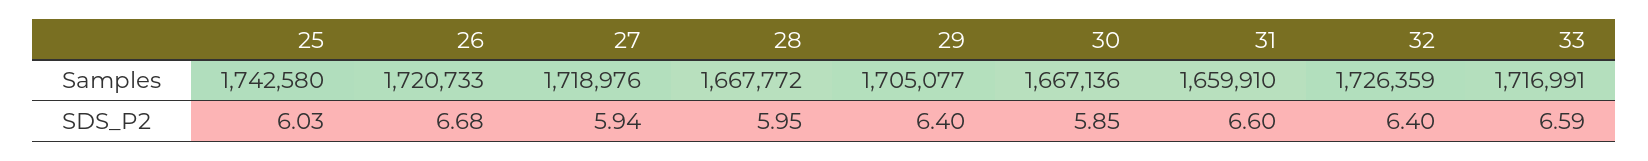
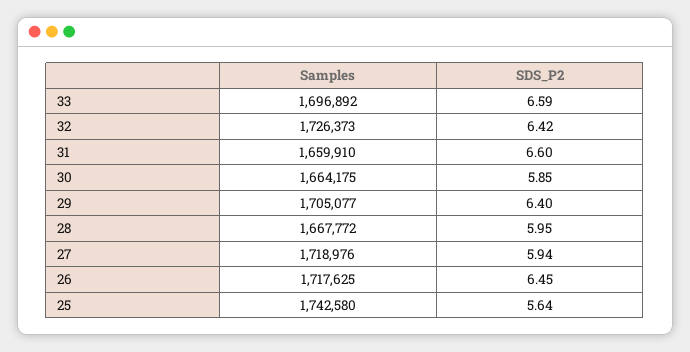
26, Samples: 1720733 -> 1717625
30, Samples: 1667136 -> 1664175
32, Samples: 1726359 -> 1726373
33, Samples: 1716991 -> 1696892
25, SDS_P2: 6.03 -> 5.64
26, SDS_P2: 6.68 -> 6.45
32, SDS_P2: 6.4 -> 6.42

